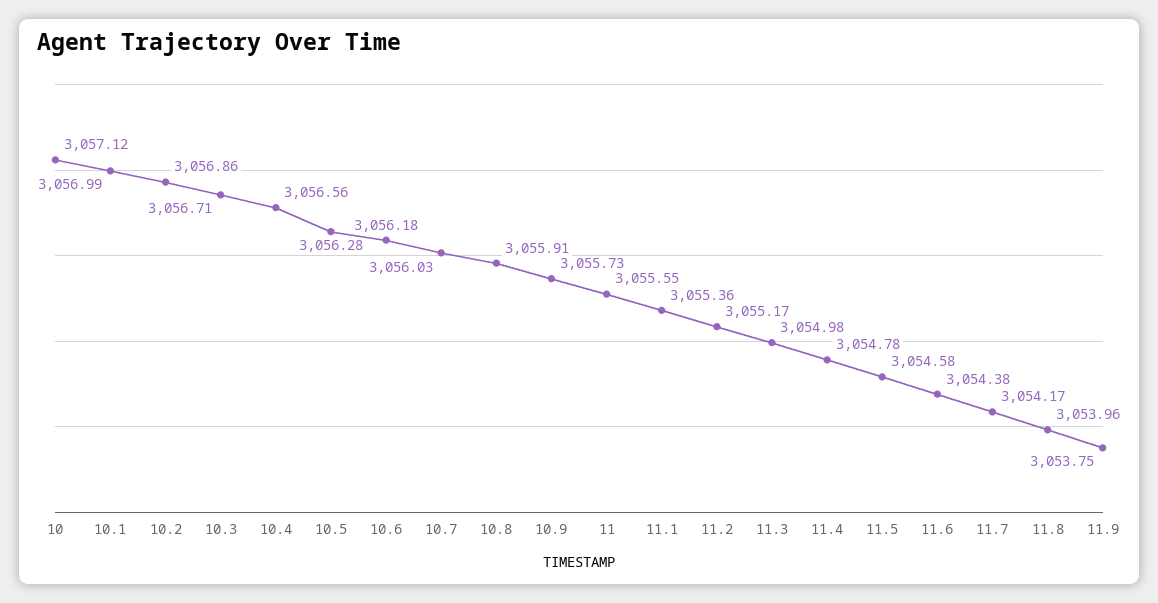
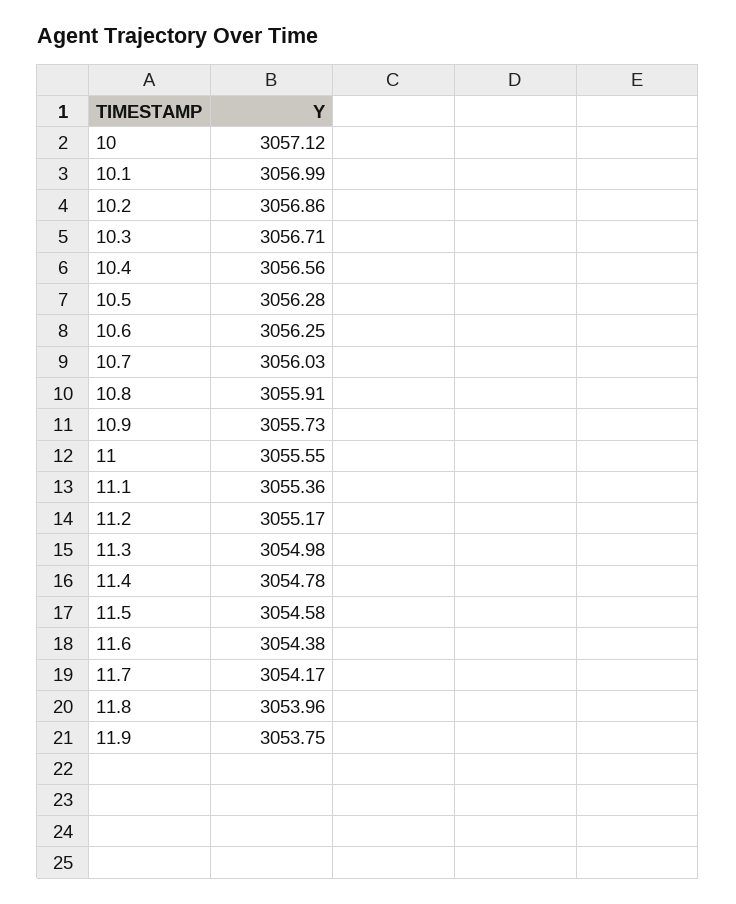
10.6: 3056.18 -> 3056.25

